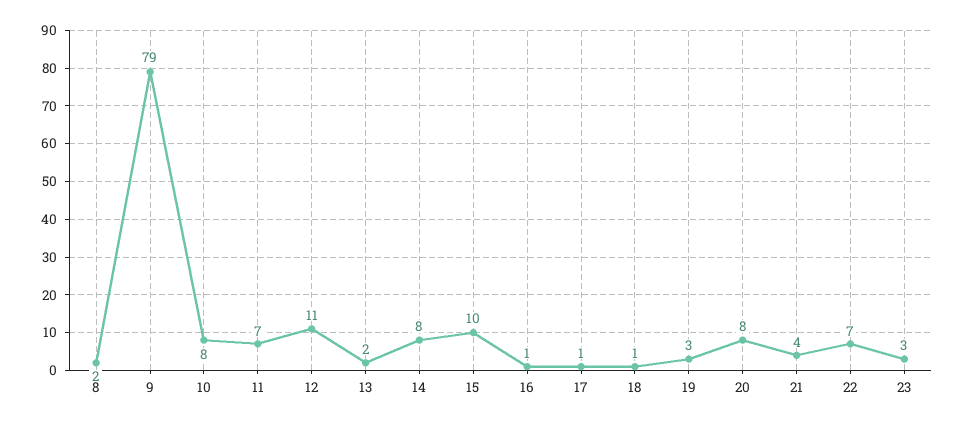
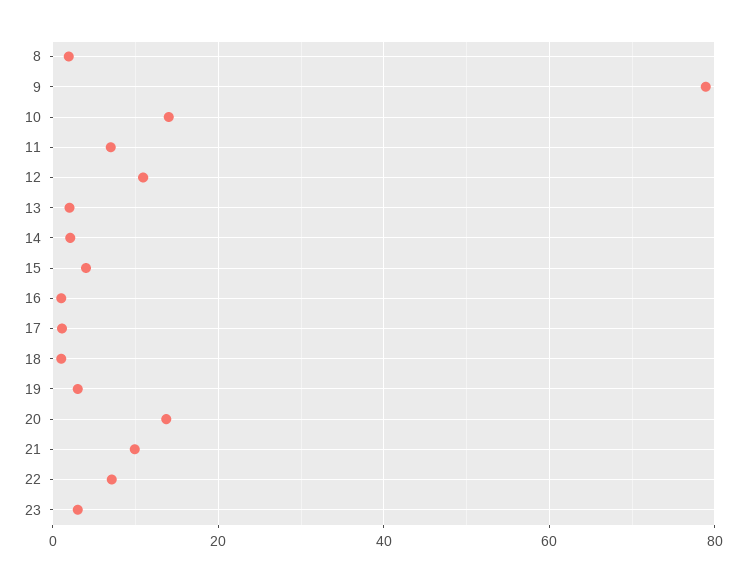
10: 8 -> 14
14: 8 -> 2
15: 10 -> 4
20: 8 -> 14
21: 4 -> 10

